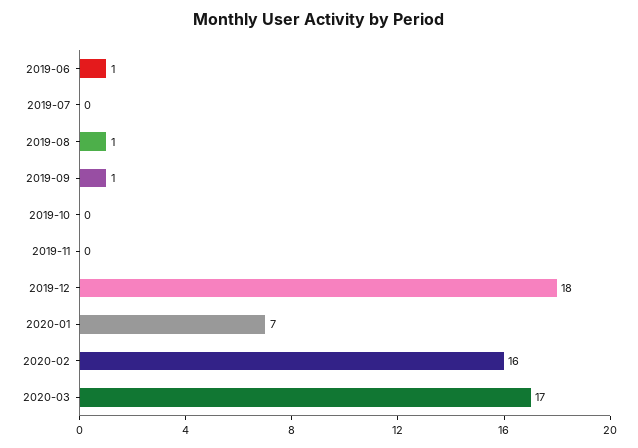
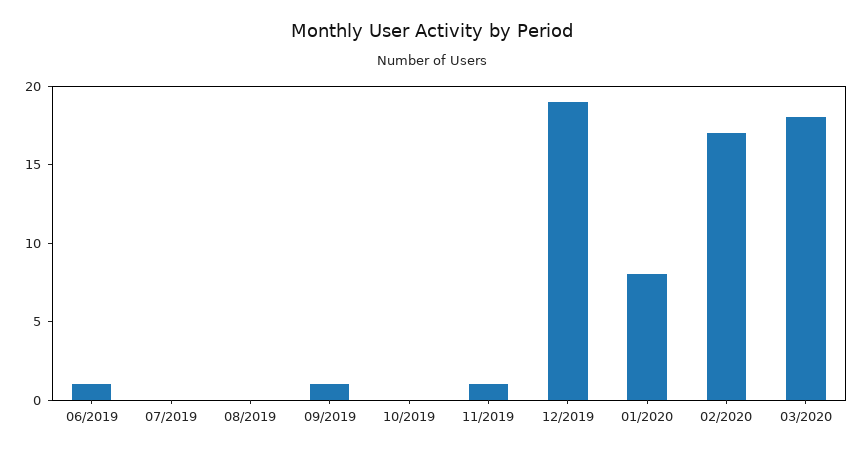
2019-08: 1 -> 0
2019-11: 0 -> 1
2019-12: 18 -> 19
2020-01: 7 -> 8
2020-02: 16 -> 17
2020-03: 17 -> 18

